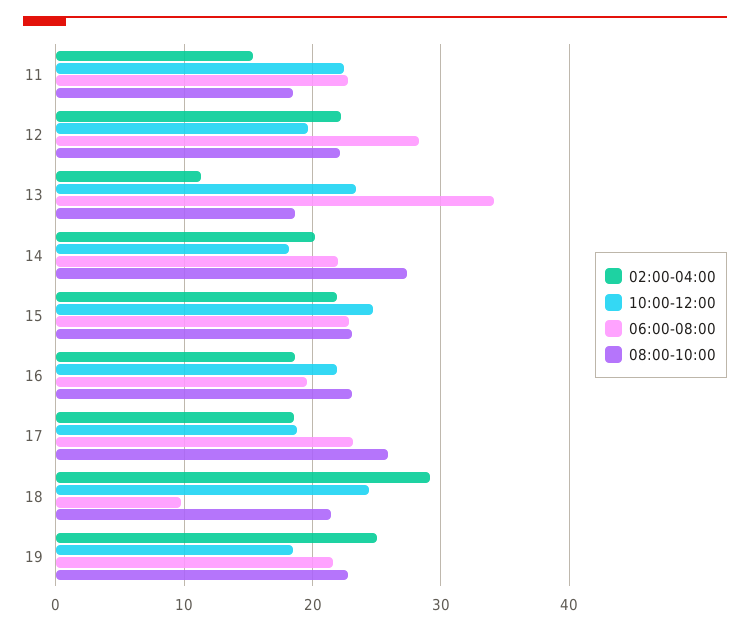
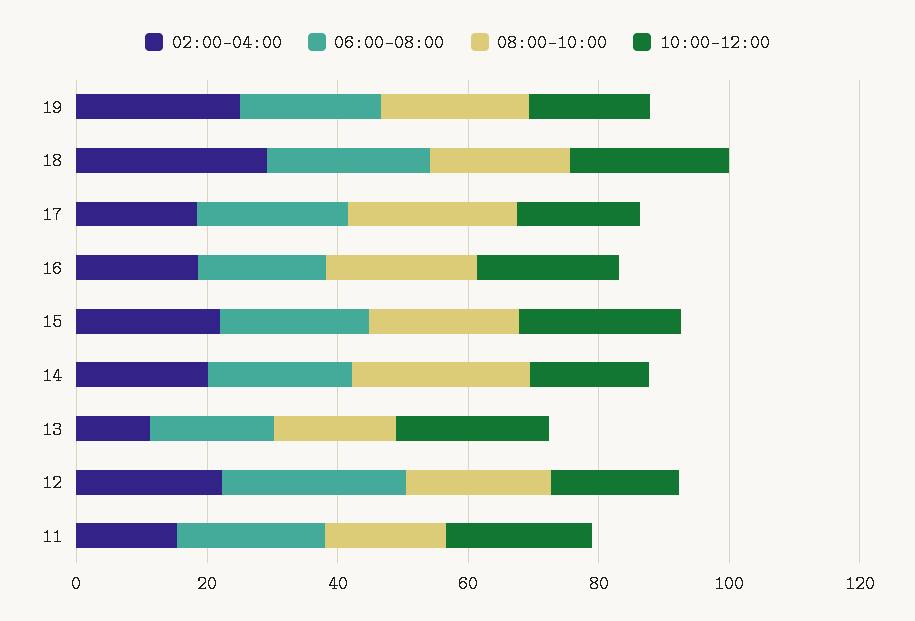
06:00-08:00, 13: 34 -> 20
06:00-08:00, 18: 10 -> 25

